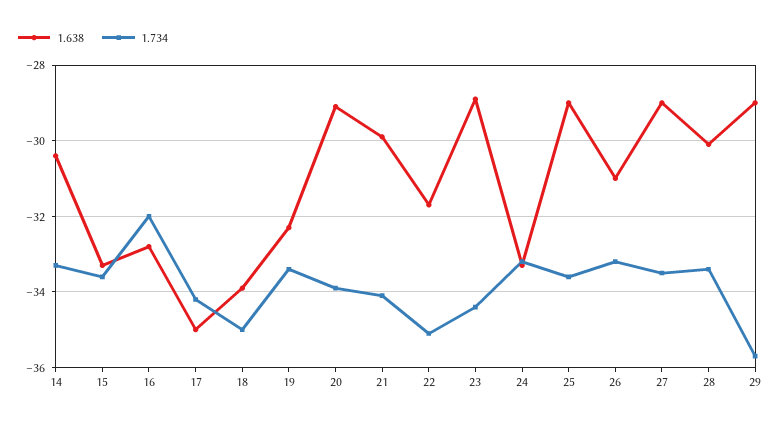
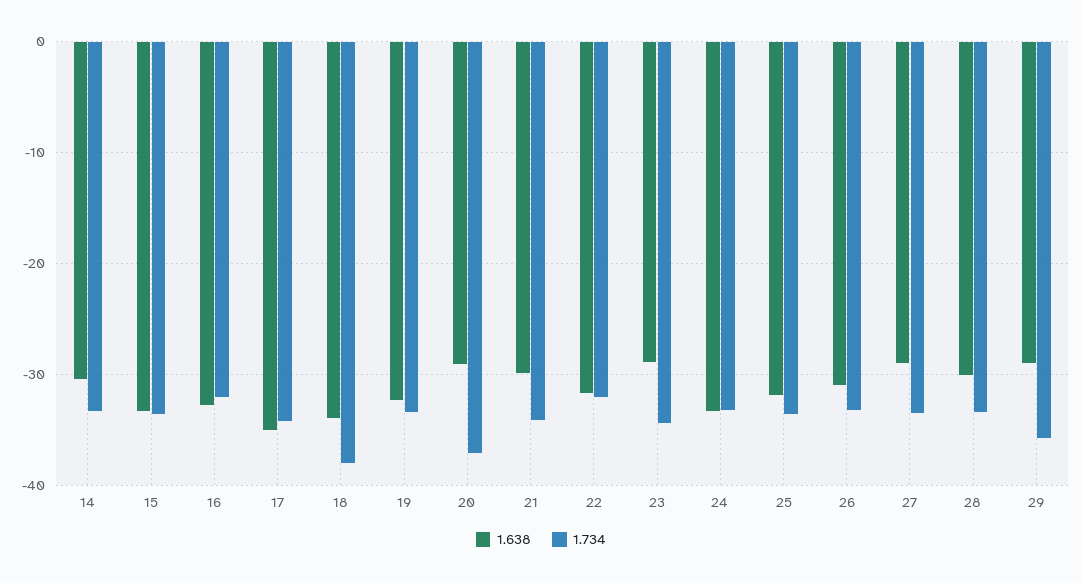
1.734, 18: -35 -> -38
1.734, 20: -34 -> -37
1.734, 22: -35 -> -32
1.638, 25: -29 -> -32

